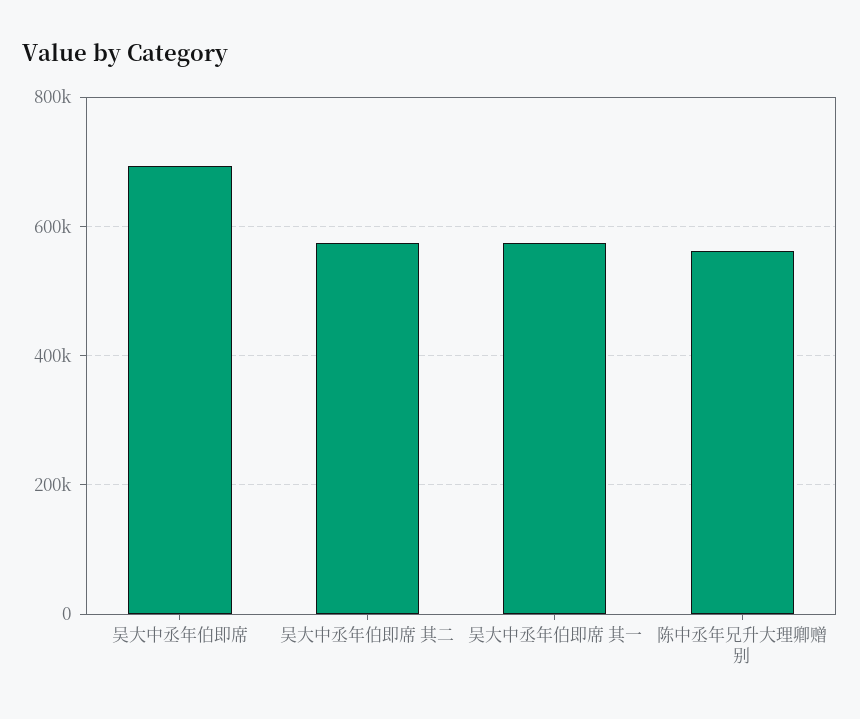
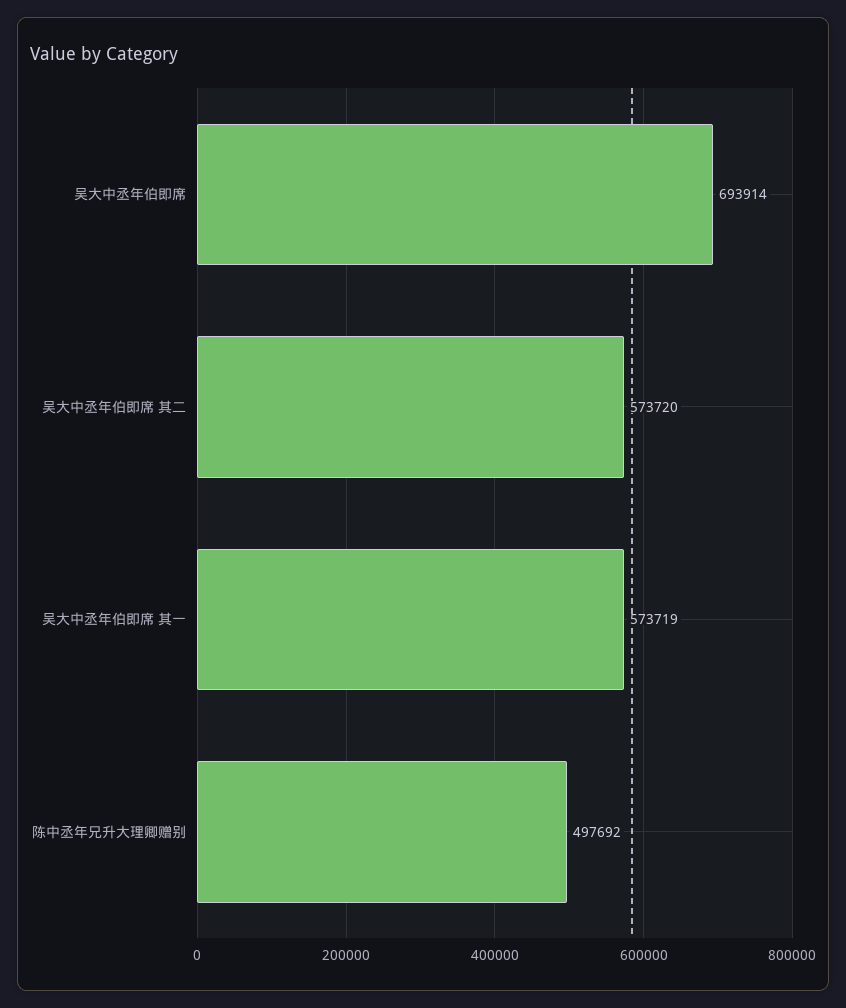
陈中丞年兄升大理卿赠别: 560000 -> 497692

